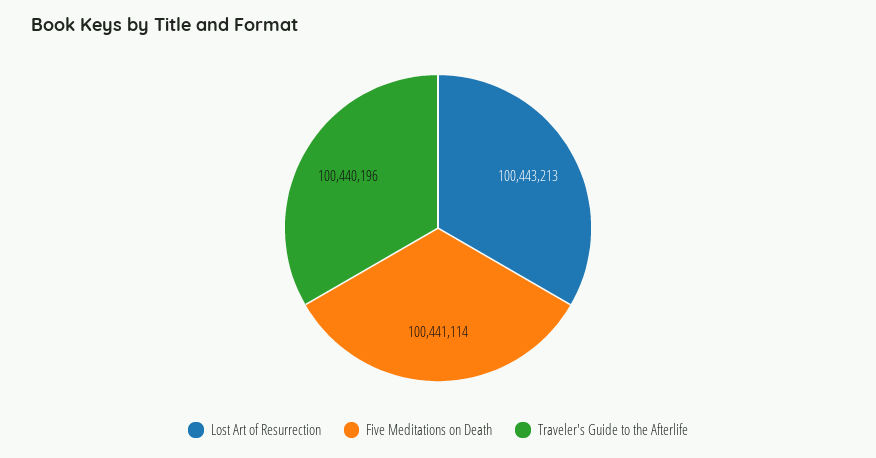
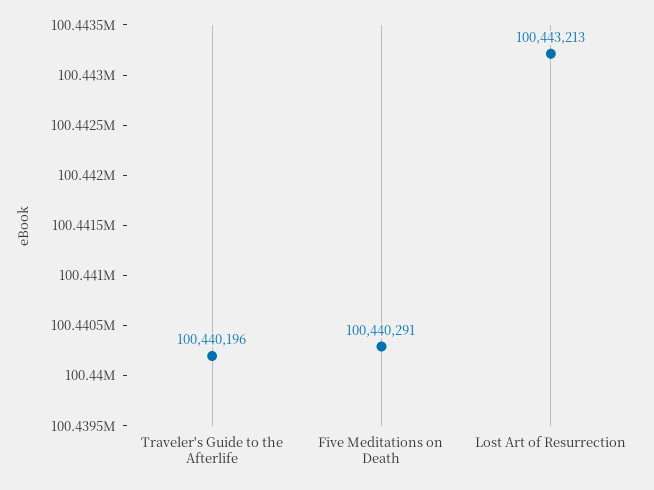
Five Meditations on Death: 100441114 -> 100440291

